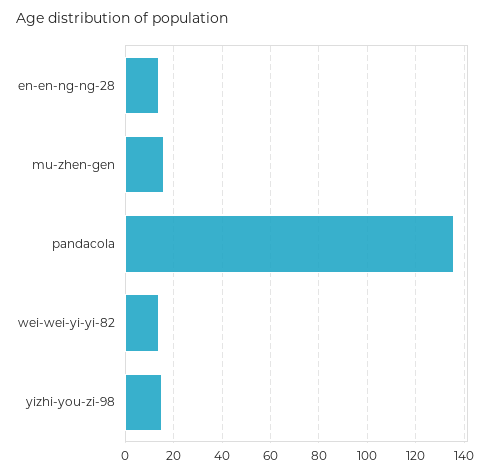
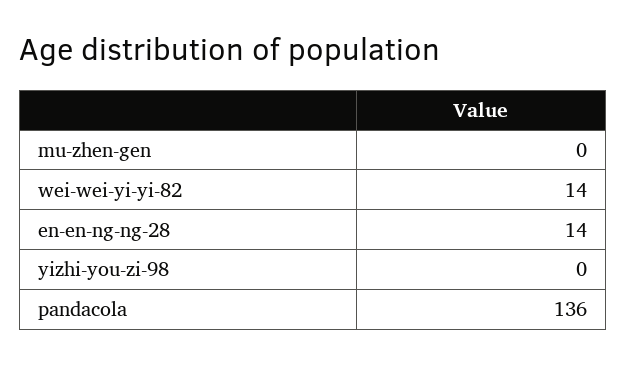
mu-zhen-gen: 15 -> 0
yizhi-you-zi-98: 15 -> 0

